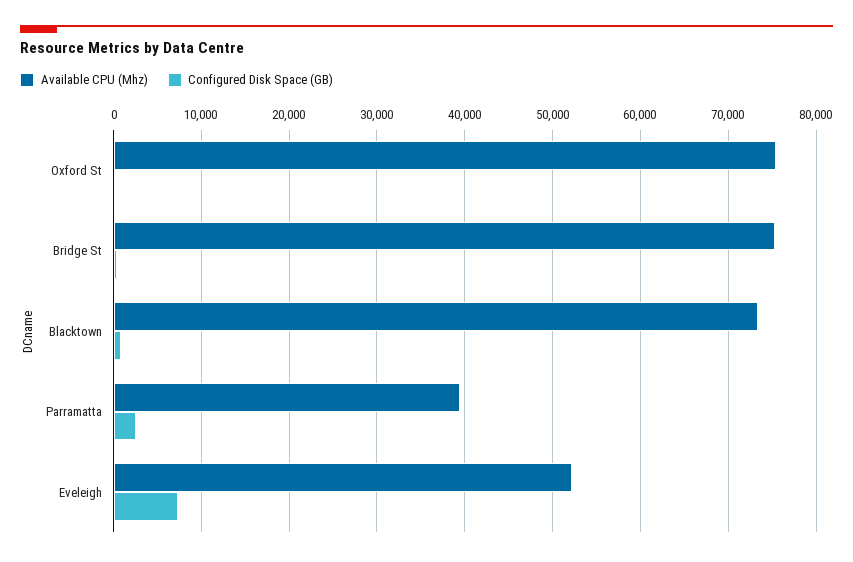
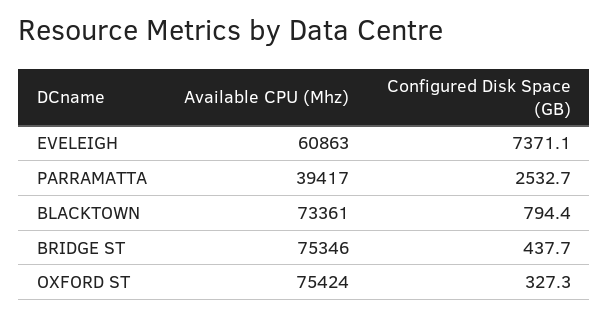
Available CPU (Mhz), Eveleigh: 52000 -> 60863

